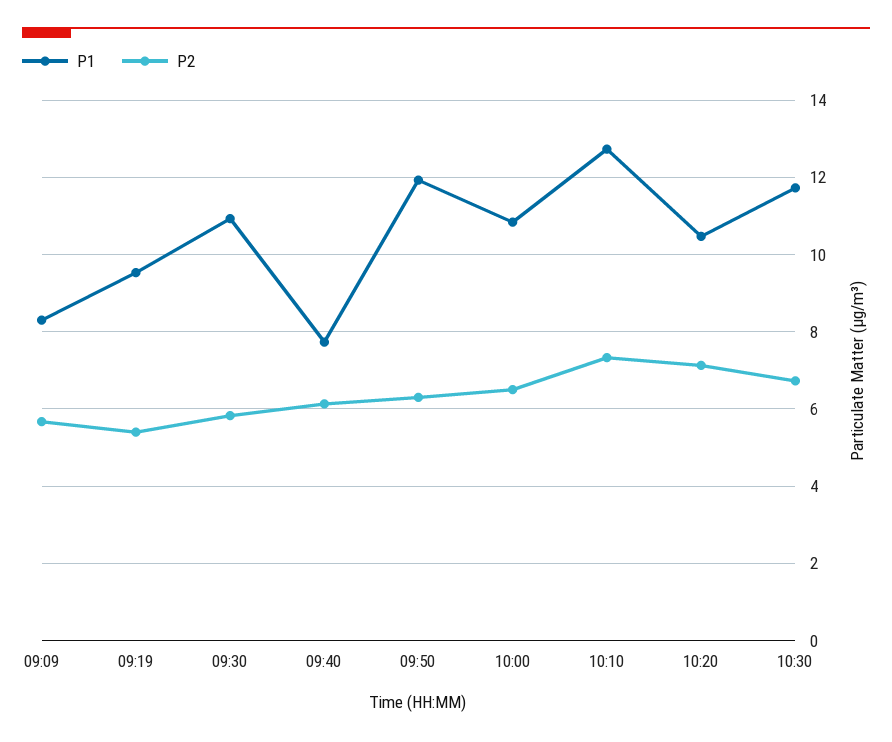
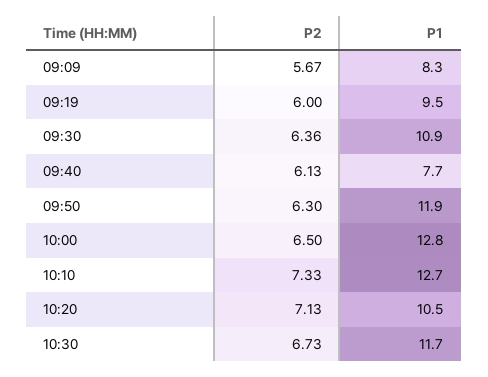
P2, 09:19: 5.4 -> 6
P2, 09:30: 5.8 -> 6.36
P1, 10:00: 10.8 -> 12.8

